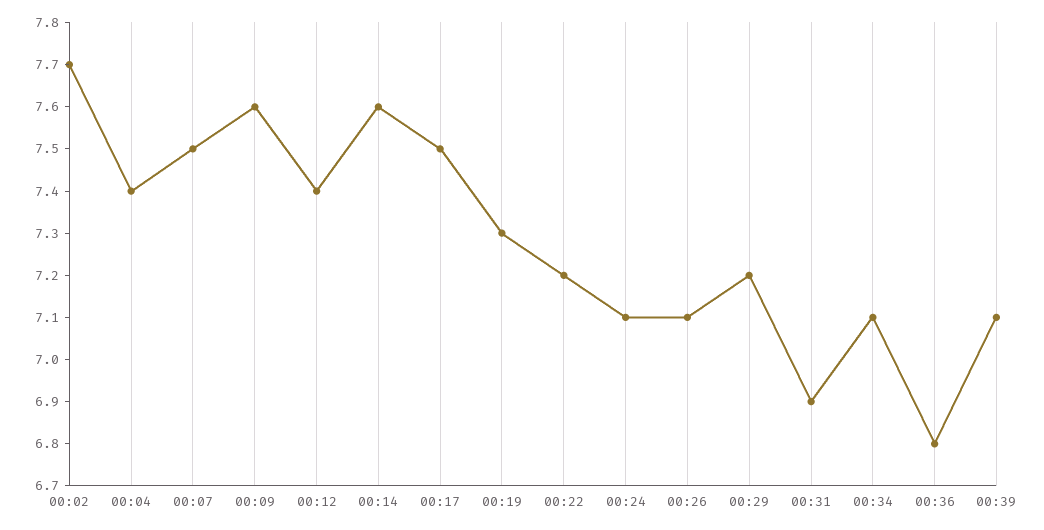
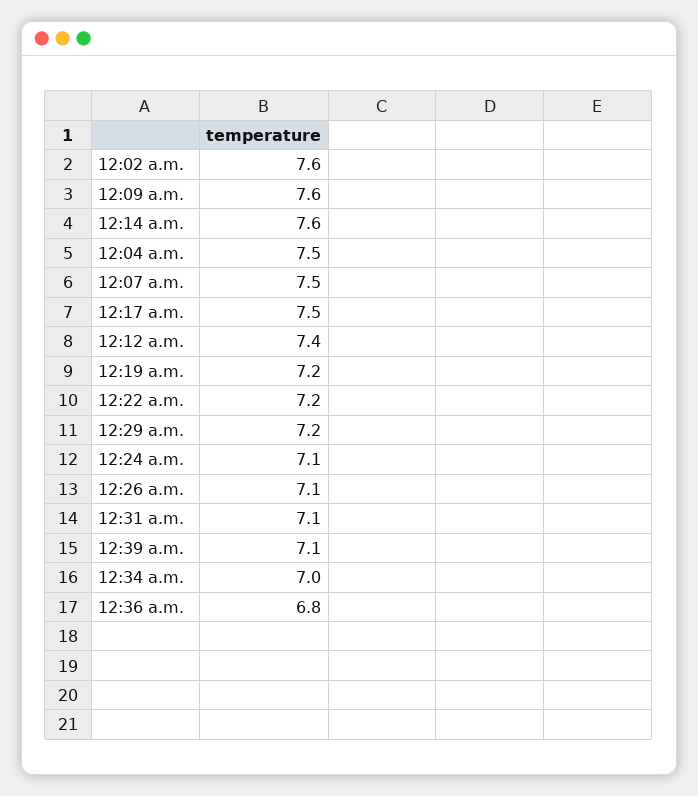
00:02: 7.7 -> 7.6
00:04: 7.4 -> 7.5
00:19: 7.3 -> 7.2
00:31: 6.9 -> 7.1
00:34: 7.1 -> 7

